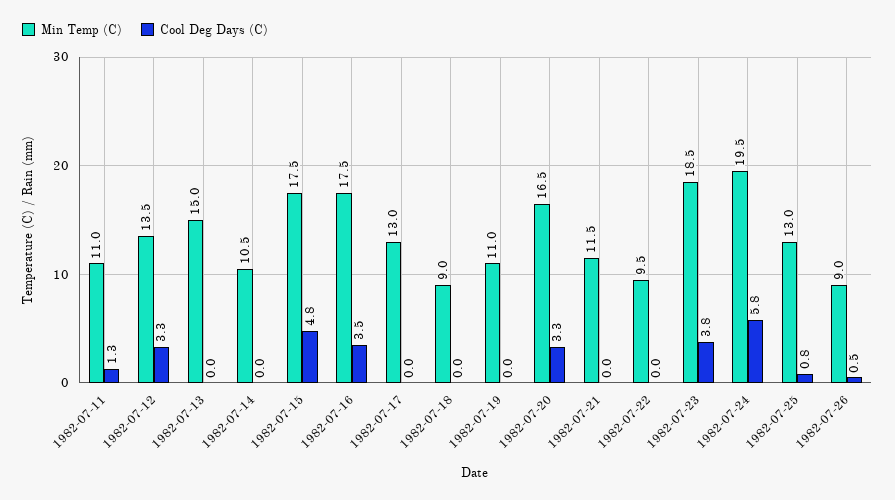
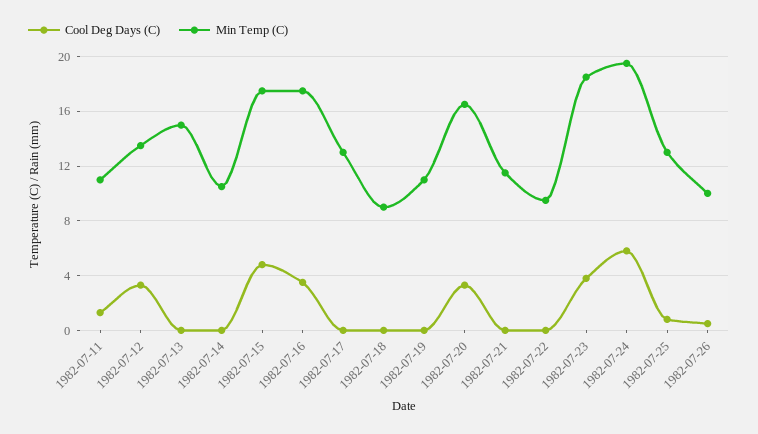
Min Temp (C), 1982-07-26: 9 -> 10

